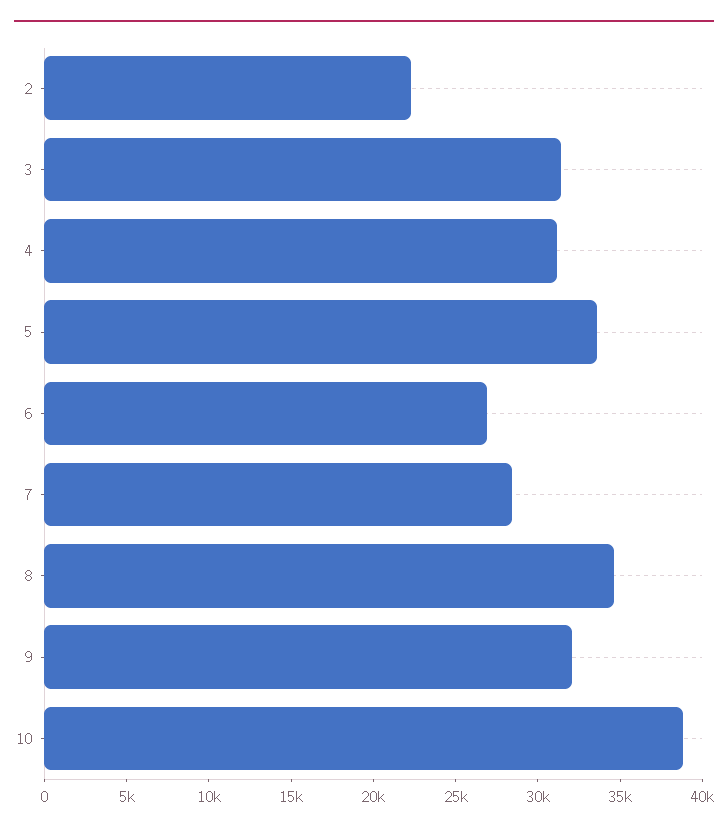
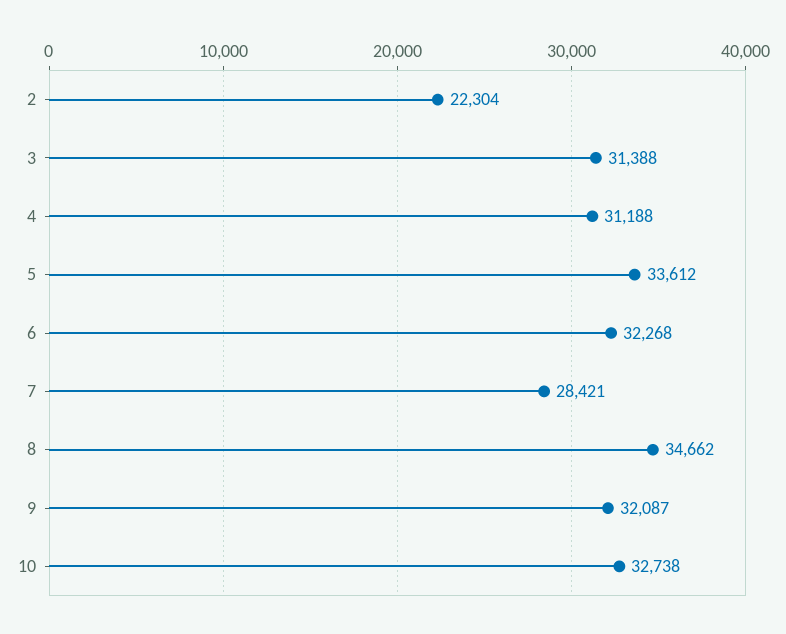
6: 27000 -> 32268
10: 39000 -> 32738

